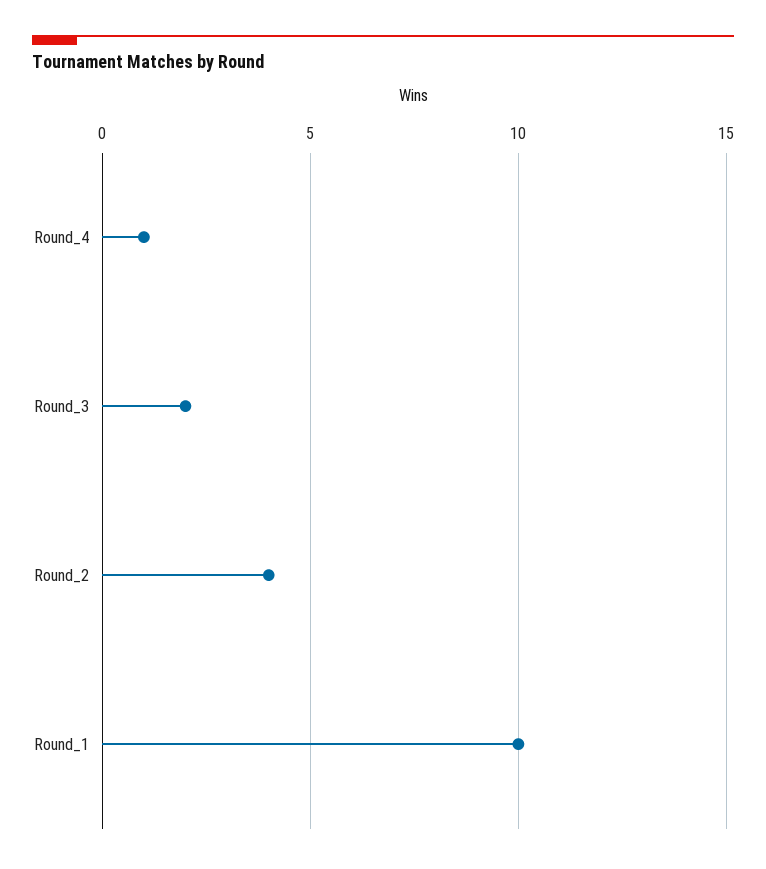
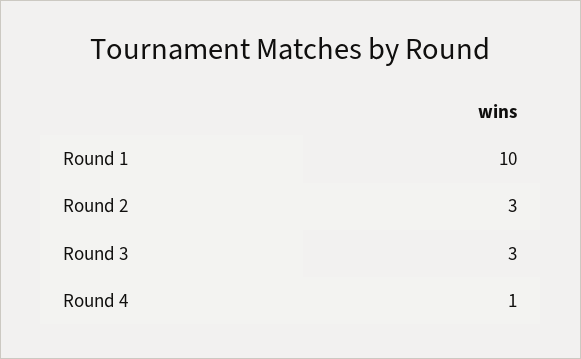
Round_3: 2 -> 3
Round_2: 4 -> 3

